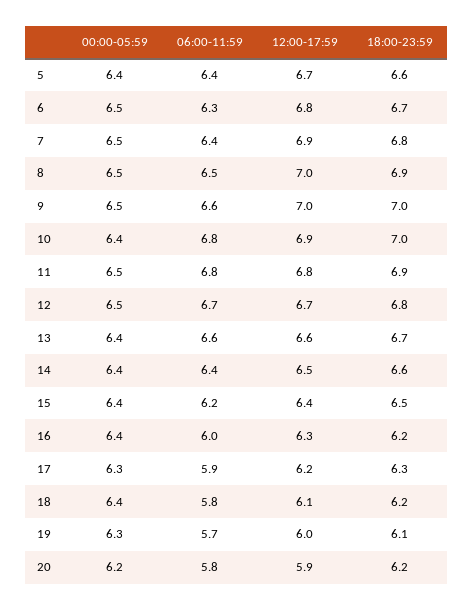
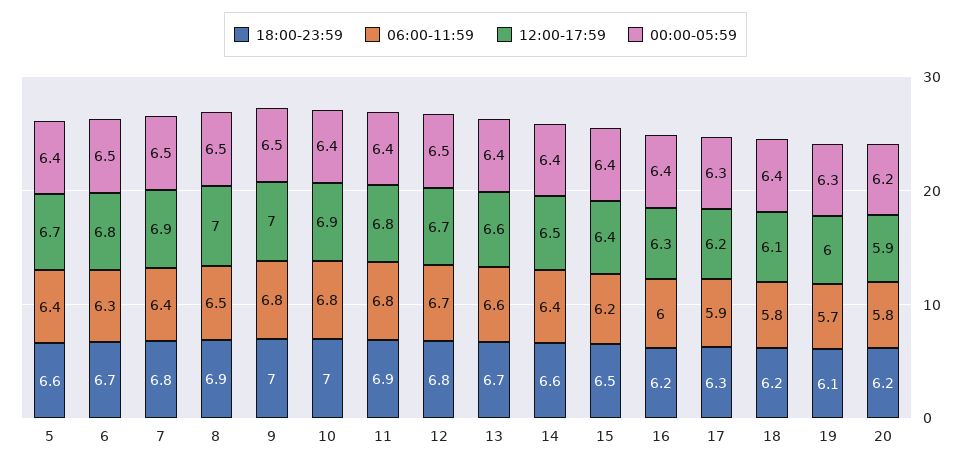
06:00-11:59, 9: 6.6 -> 6.8
00:00-05:59, 11: 6.5 -> 6.4

